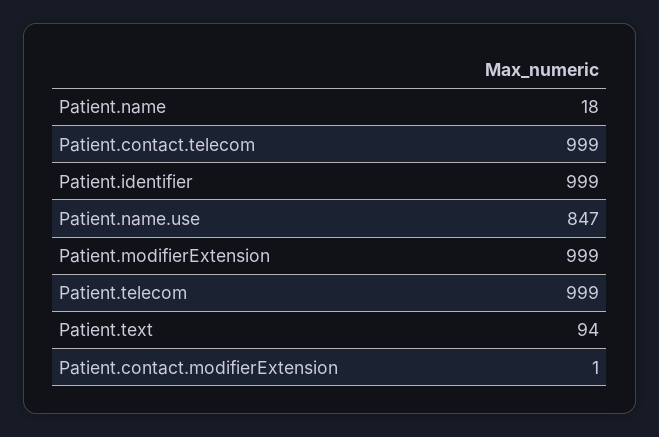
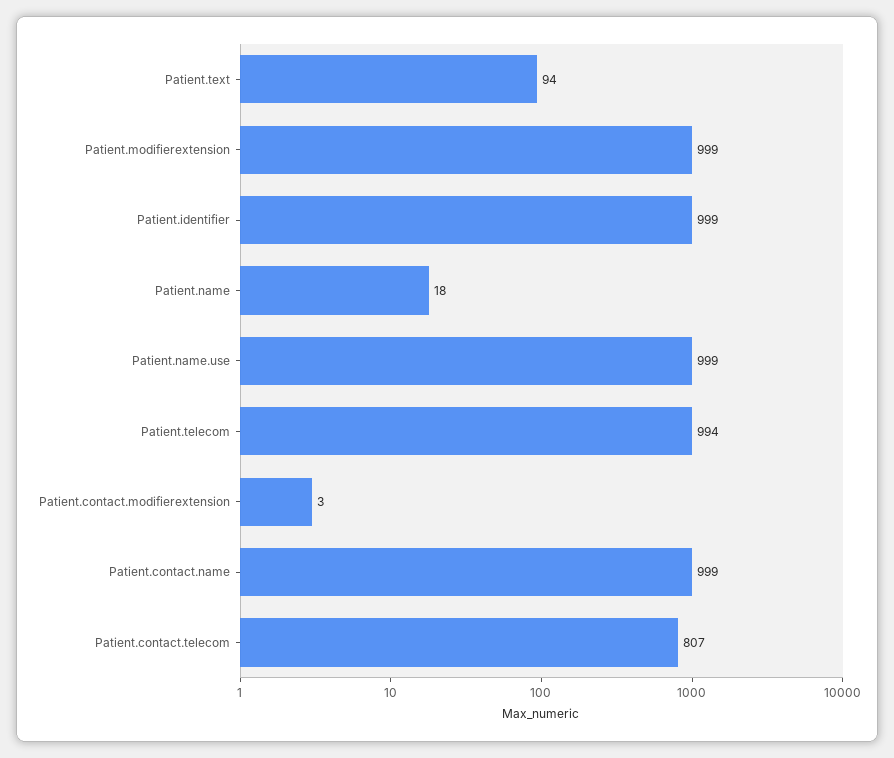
Patient.contact.telecom: 999 -> 807
Patient.name.use: 847 -> 999
Patient.telecom: 999 -> 994
Patient.contact.modifierExtension: 1 -> 3
Patient.contact.name: none -> 999

